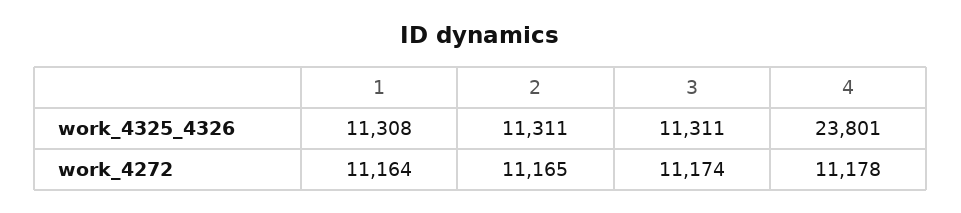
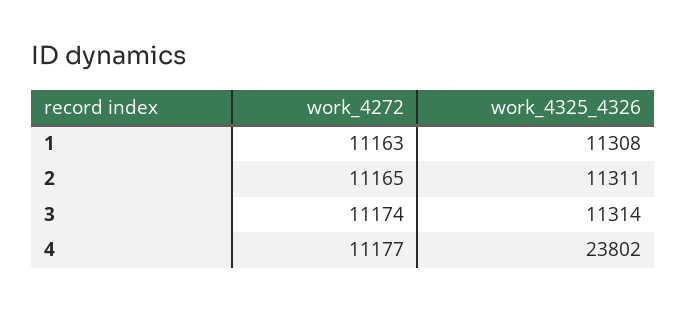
3, work_4325_4326: 11311 -> 11314
4, work_4325_4326: 23801 -> 23802
1, work_4272: 11164 -> 11163
4, work_4272: 11178 -> 11177

